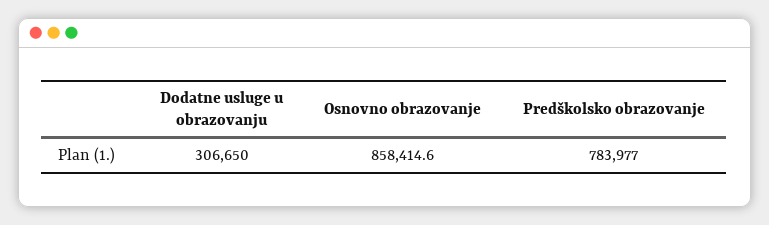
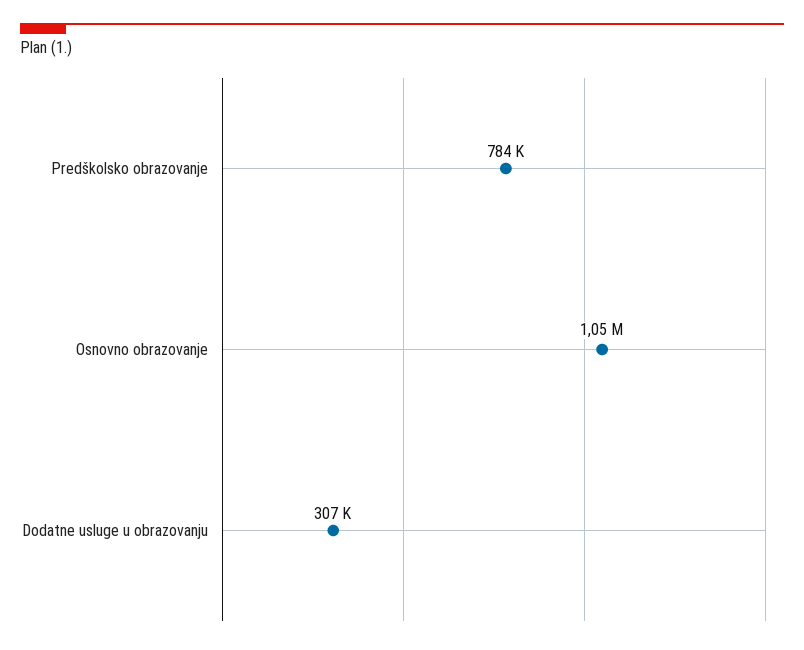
Osnovno obrazovanje: 858414.6 -> 1050000

